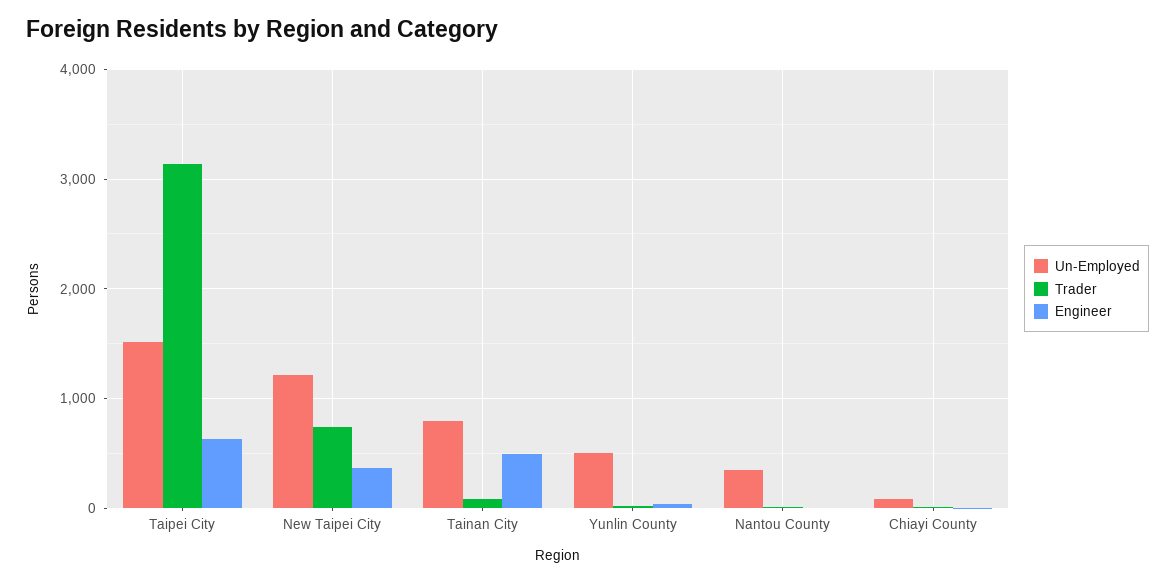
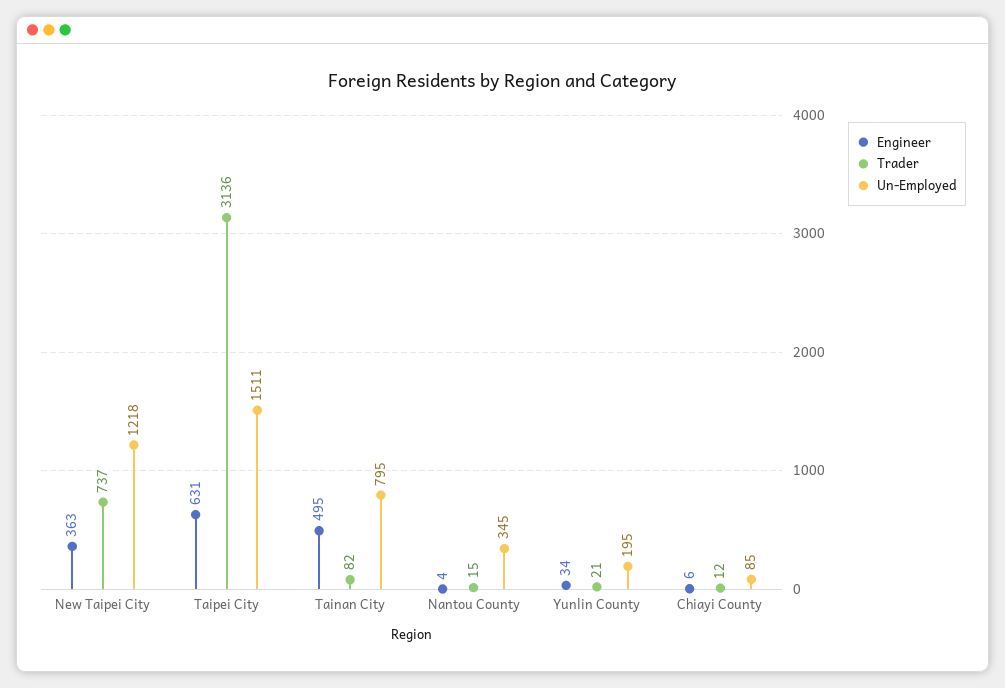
Un-Employed, Yunlin County: 500 -> 195

